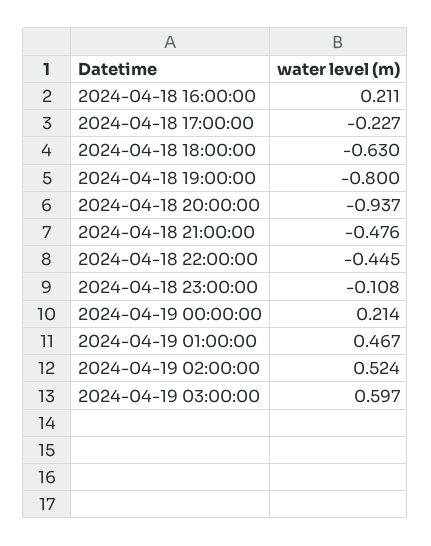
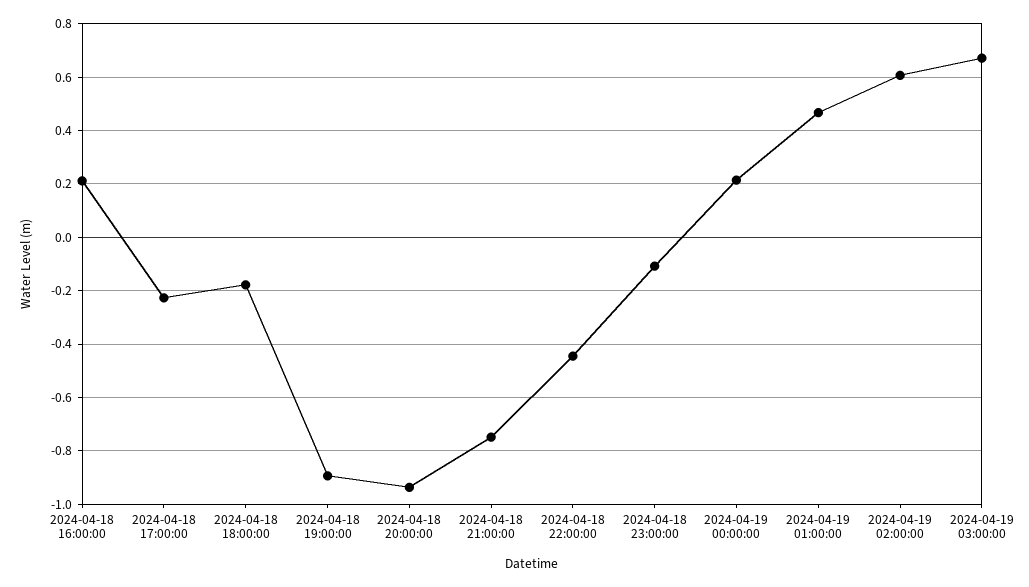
2024-04-18 18:00:00: -0.63 -> -0.175
2024-04-18 19:00:00: -0.8 -> -0.9
2024-04-18 21:00:00: -0.476 -> -0.75
2024-04-19 02:00:00: 0.524 -> 0.6
2024-04-19 03:00:00: 0.597 -> 0.675

